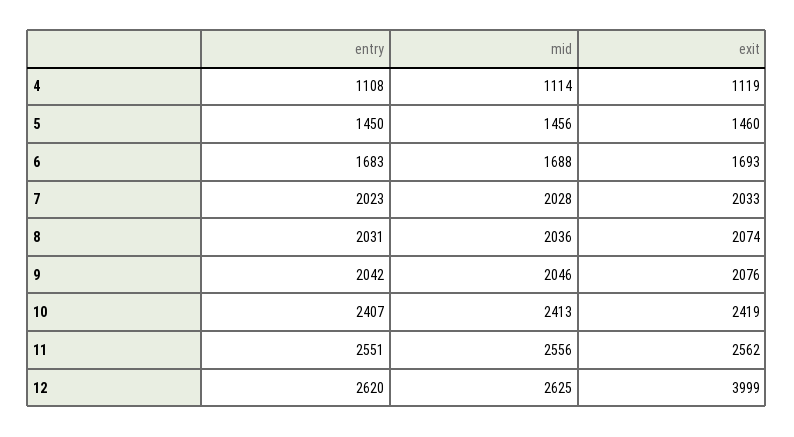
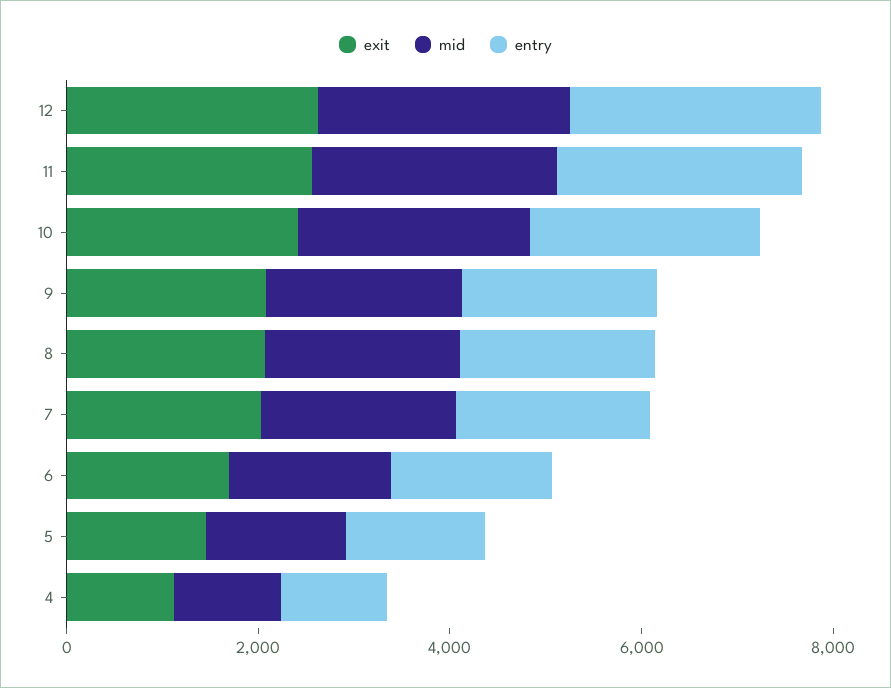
exit, 12: 3999 -> 2500

